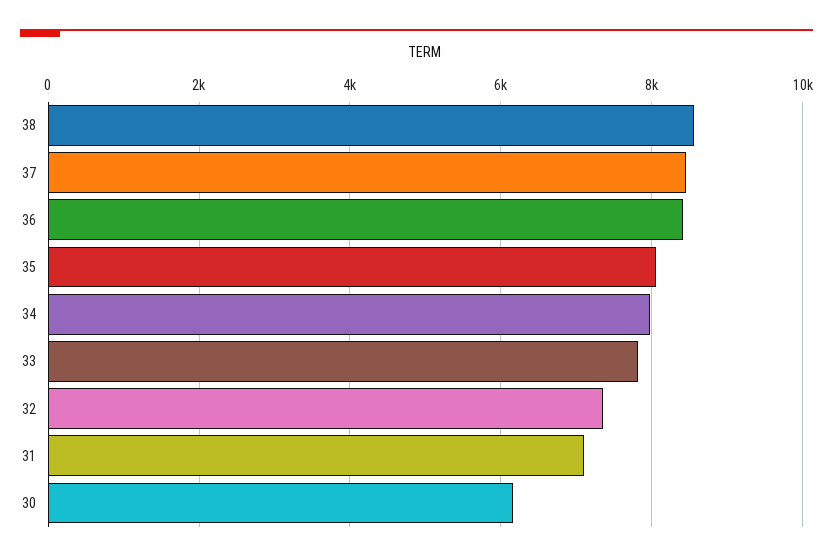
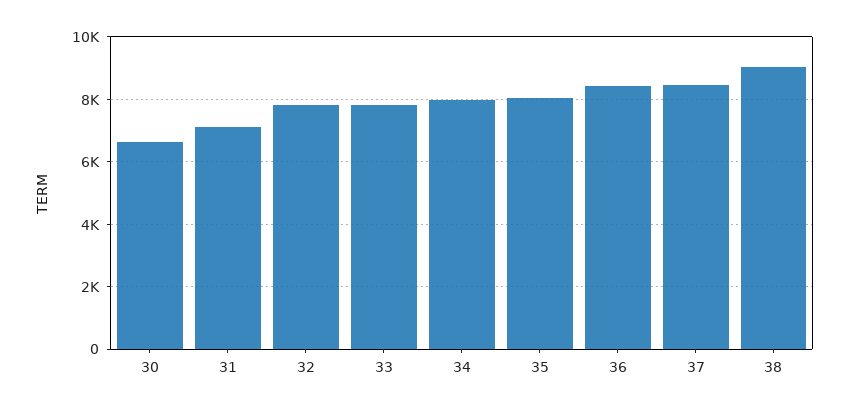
38: 8600 -> 9000
32: 7400 -> 7800
30: 6200 -> 6600

